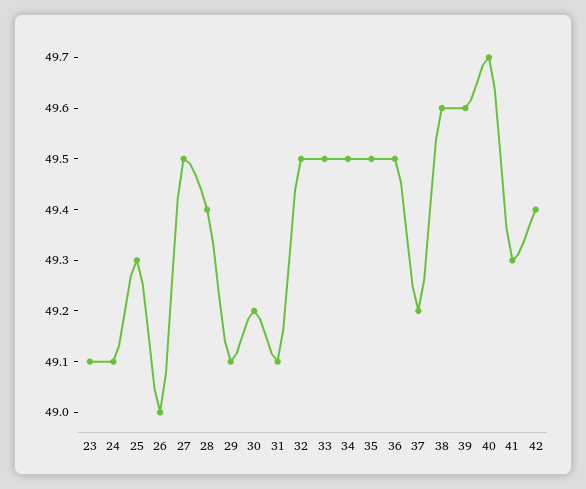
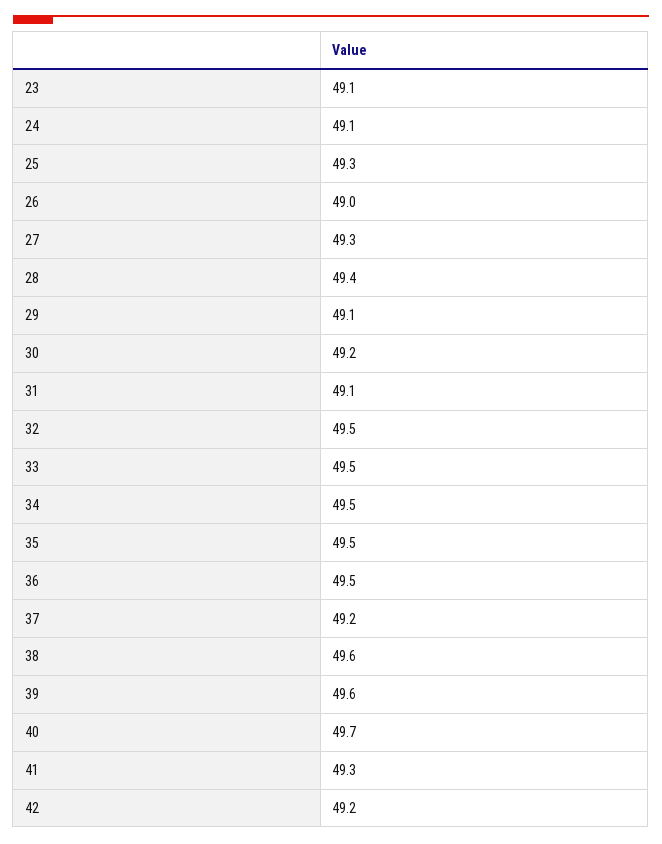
27: 49.5 -> 49.3
42: 49.4 -> 49.2

